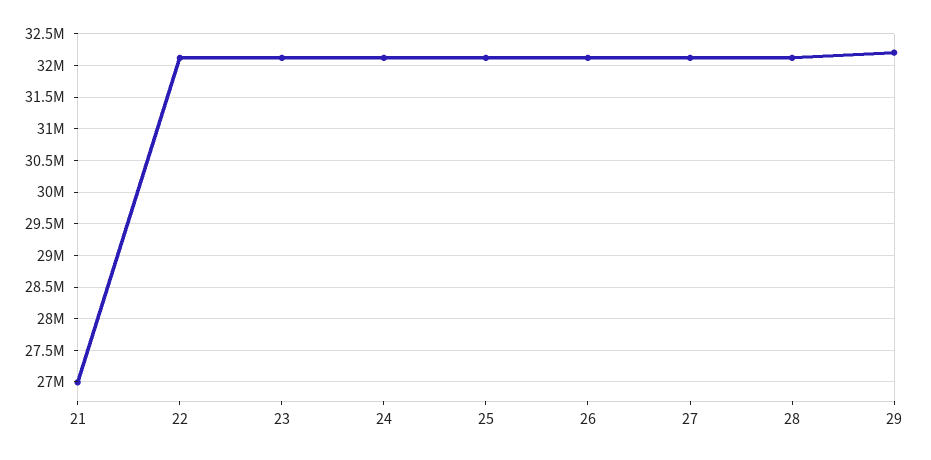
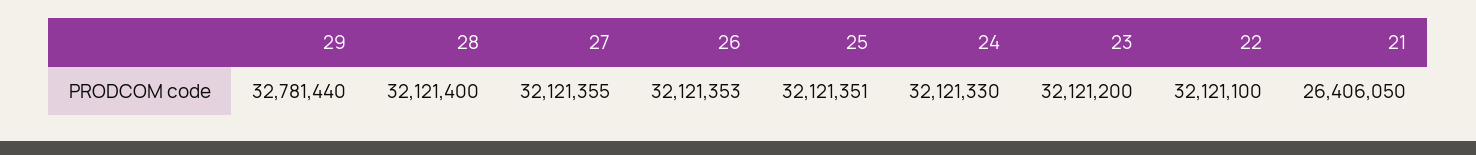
21: 27000000 -> 26406050
29: 32200000 -> 32781440

